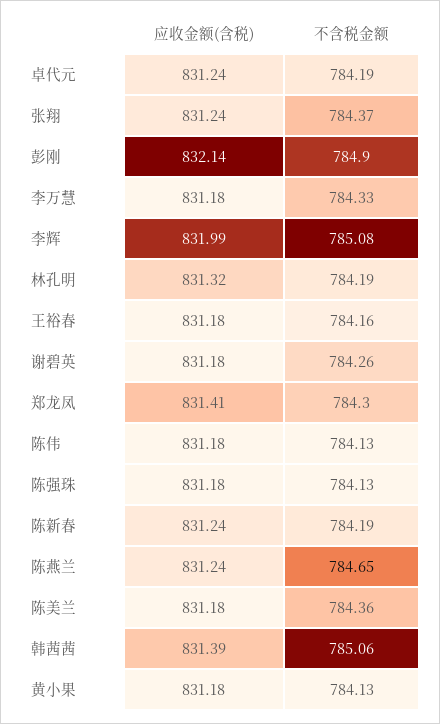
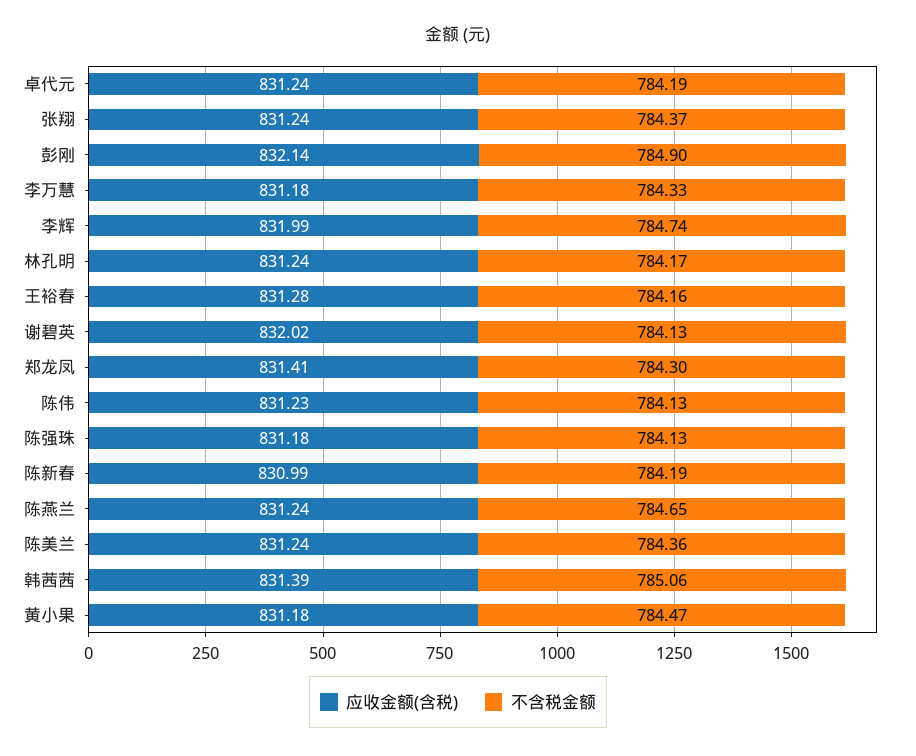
不含税金额, 李辉: 785.08 -> 784.74
应收金额(含税), 林孔明: 831.32 -> 831.24
不含税金额, 林孔明: 784.19 -> 784.17
应收金额(含税), 王裕春: 831.18 -> 831.28
应收金额(含税), 谢碧英: 831.18 -> 832.02
不含税金额, 谢碧英: 784.26 -> 784.13
应收金额(含税), 陈伟: 831.18 -> 831.23
应收金额(含税), 陈新春: 831.24 -> 830.99
应收金额(含税), 陈美兰: 831.18 -> 831.24
不含税金额, 黄小果: 784.13 -> 784.47

